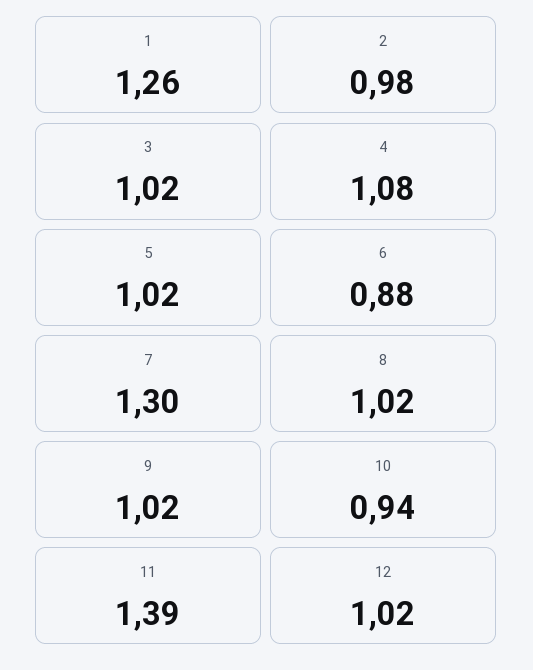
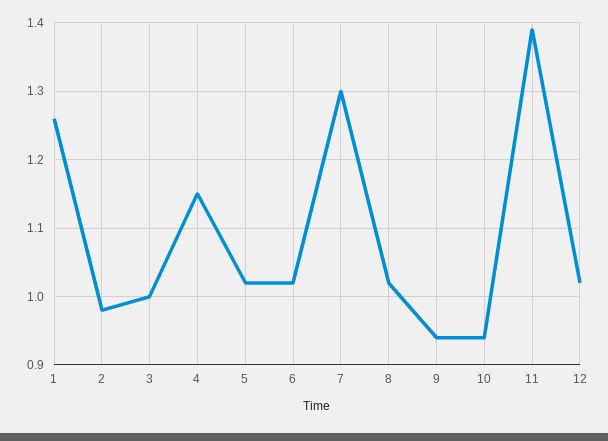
3: 1.02 -> 1
4: 1.08 -> 1.15
6: 0.88 -> 1.02
9: 1.02 -> 0.94

